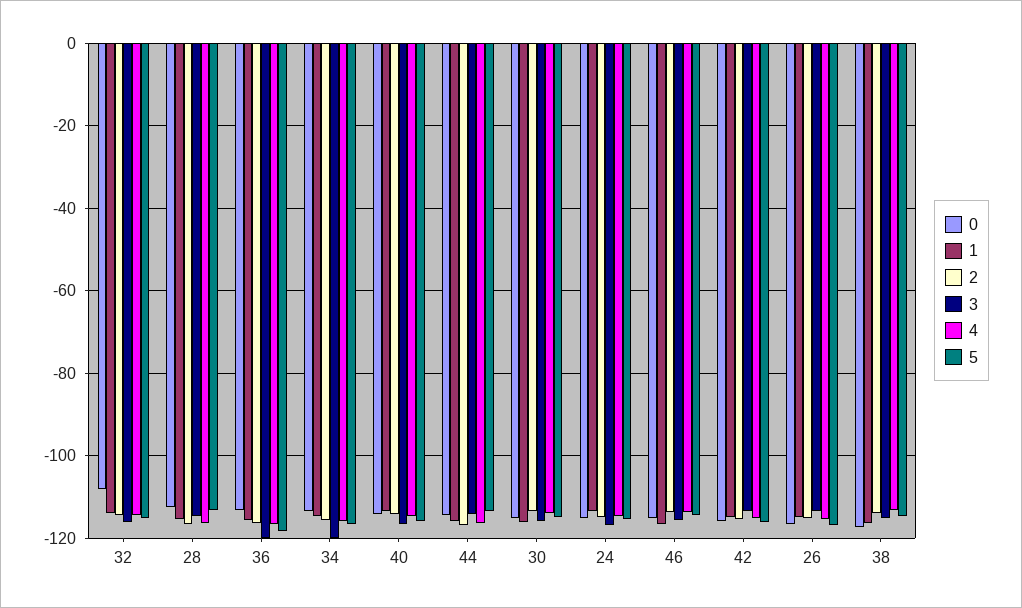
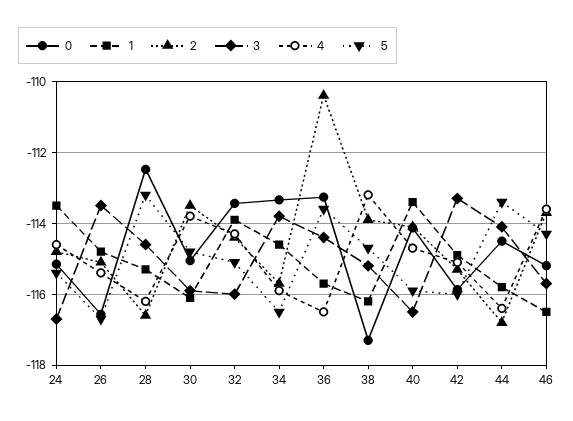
0, 32: -108 -> -113.4
2, 36: -116 -> -110.4
3, 36: -120 -> -114.4
5, 36: -118 -> -113.6
3, 34: -120 -> -113.8

